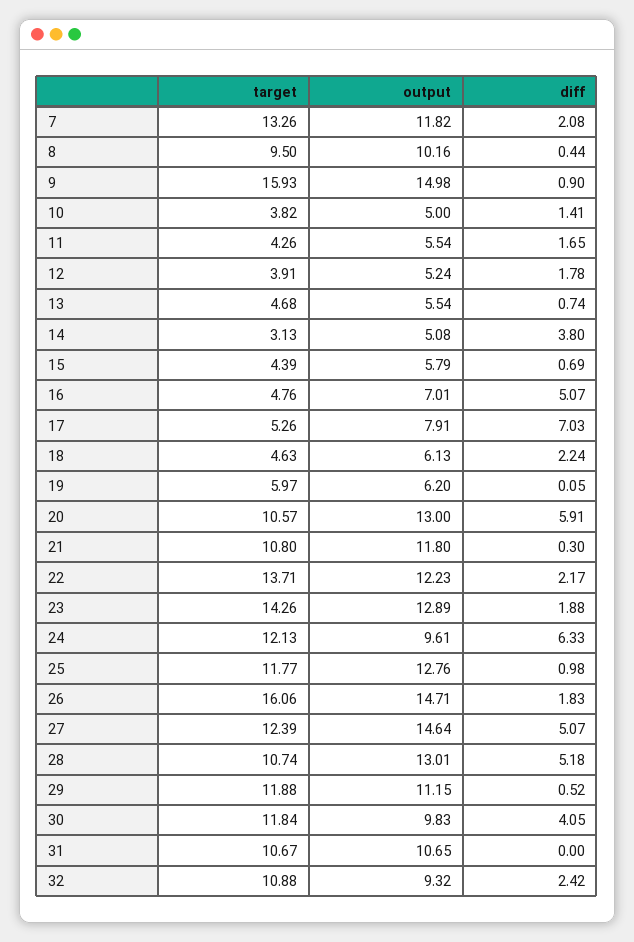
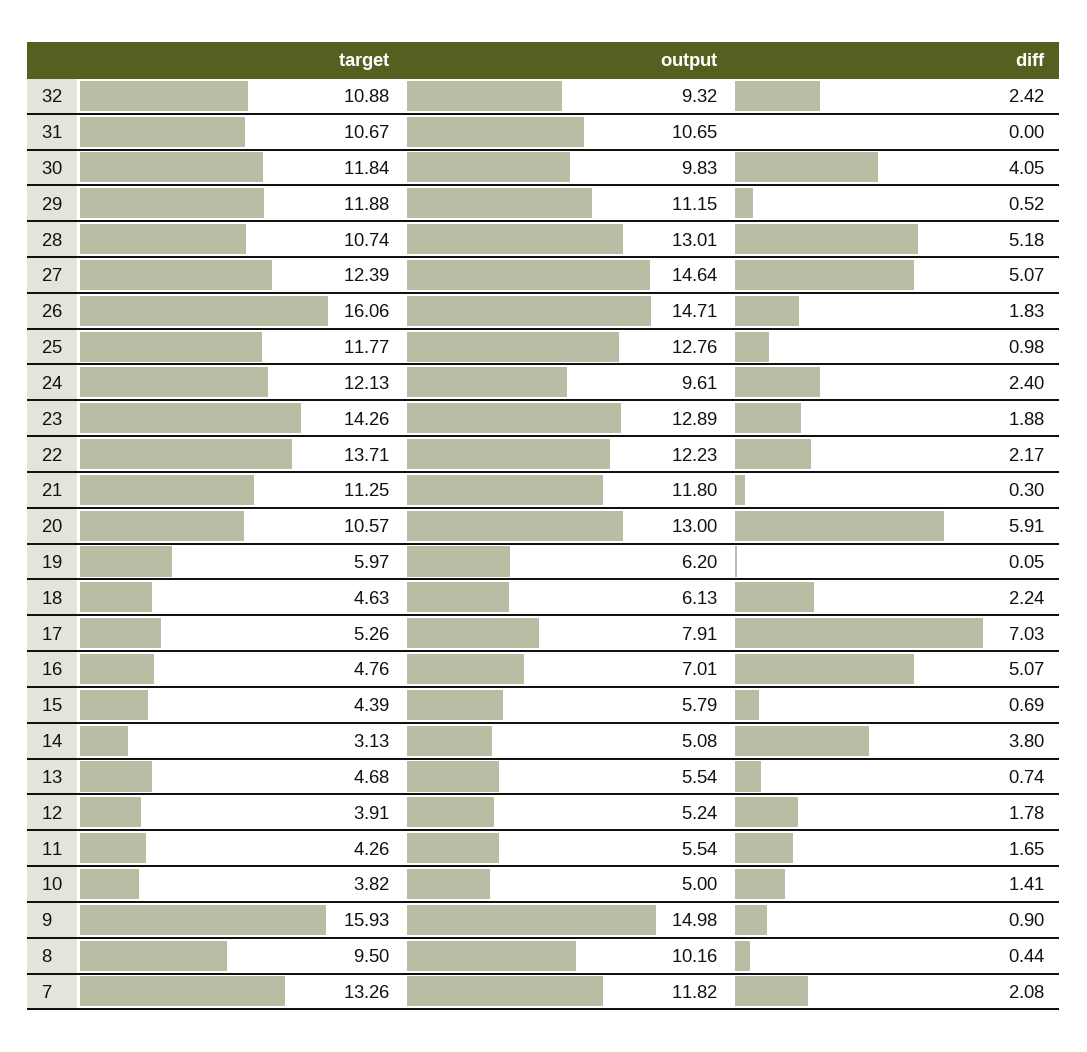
target, 21: 10.8 -> 11.25
diff, 24: 6.33 -> 2.4

